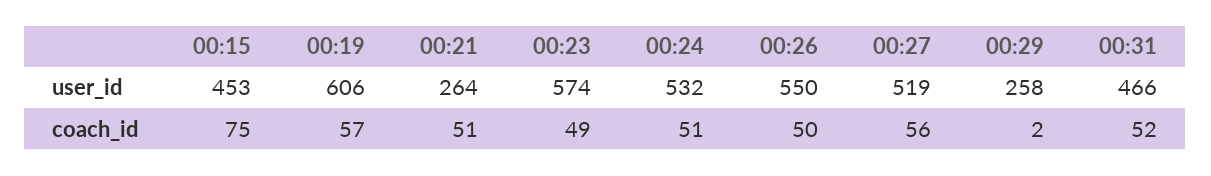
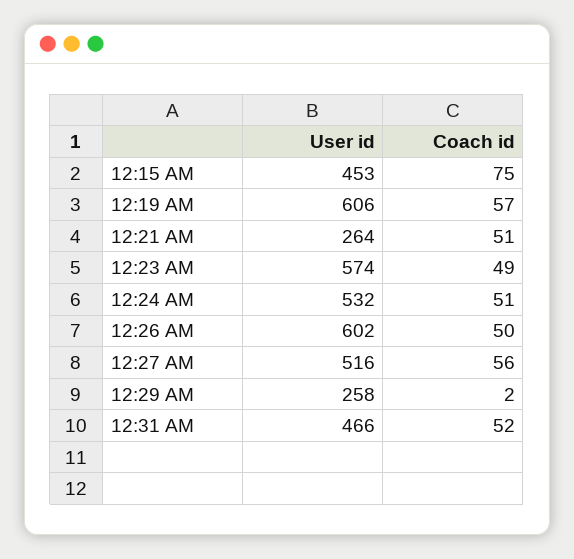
00:26, user_id: 550 -> 602
00:27, user_id: 519 -> 516

